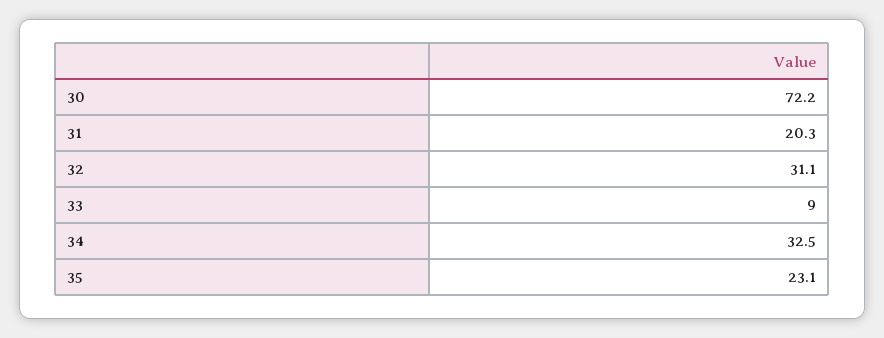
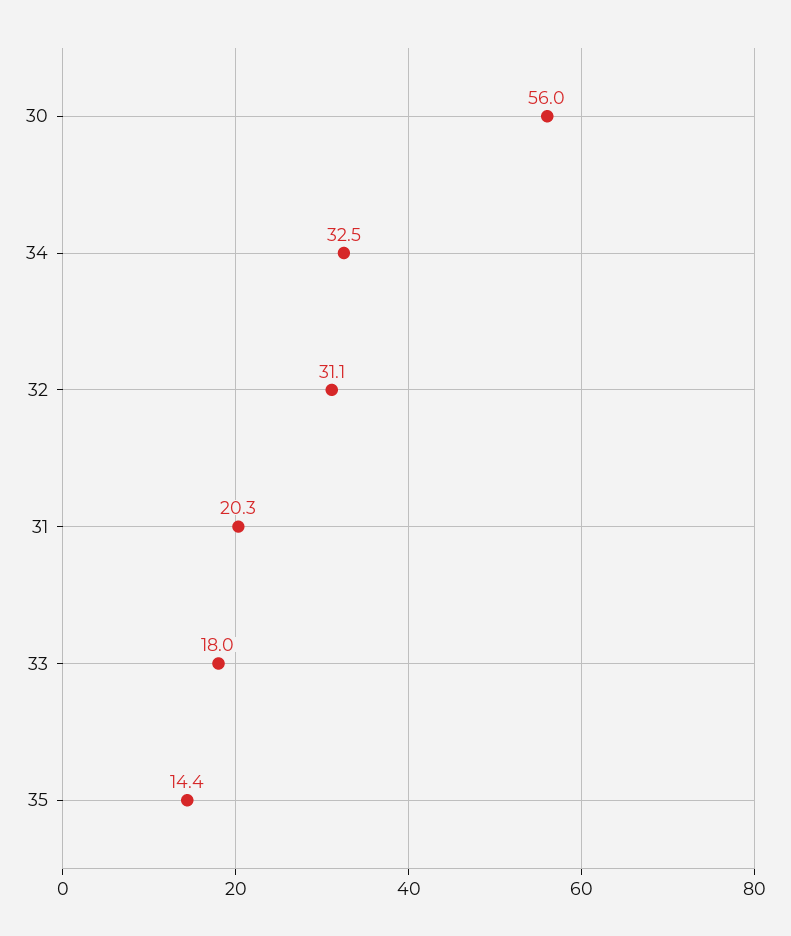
30: 72.2 -> 56
33: 9 -> 18
35: 23.1 -> 14.4

